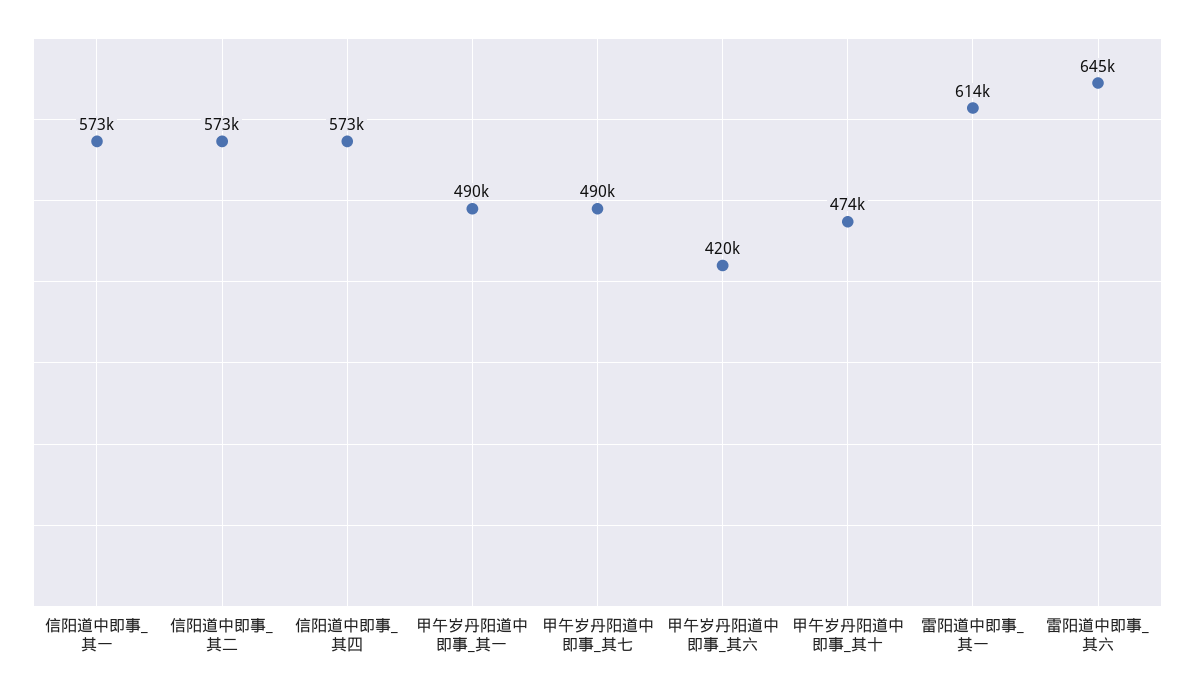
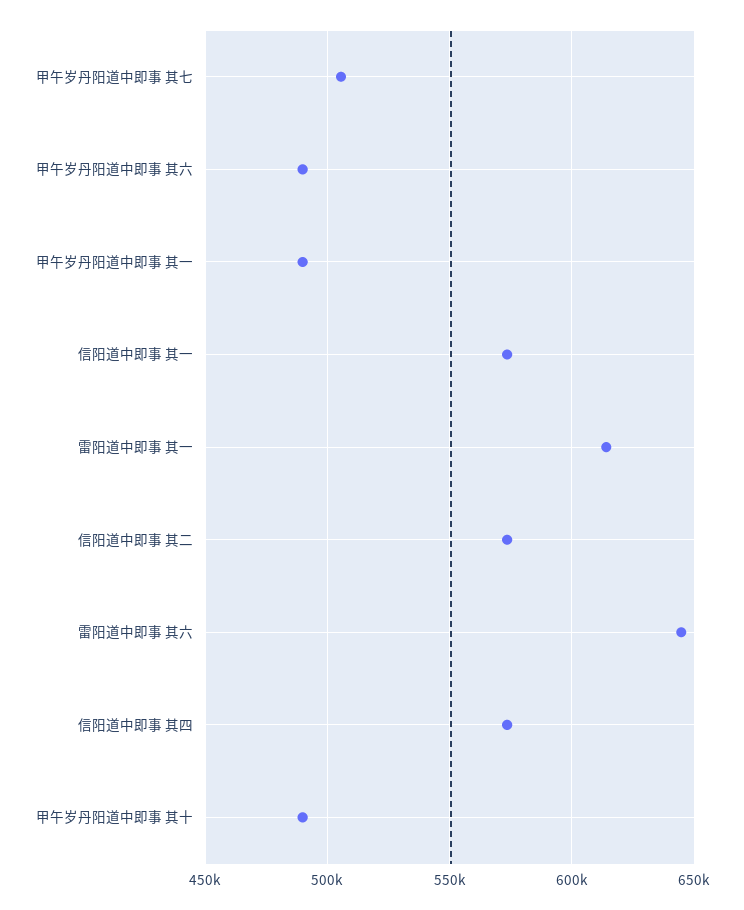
甲午岁丹阳道中即事_其七: 490000 -> 505000
甲午岁丹阳道中即事_其六: 420000 -> 490000
甲午岁丹阳道中即事_其十: 474000 -> 490000

